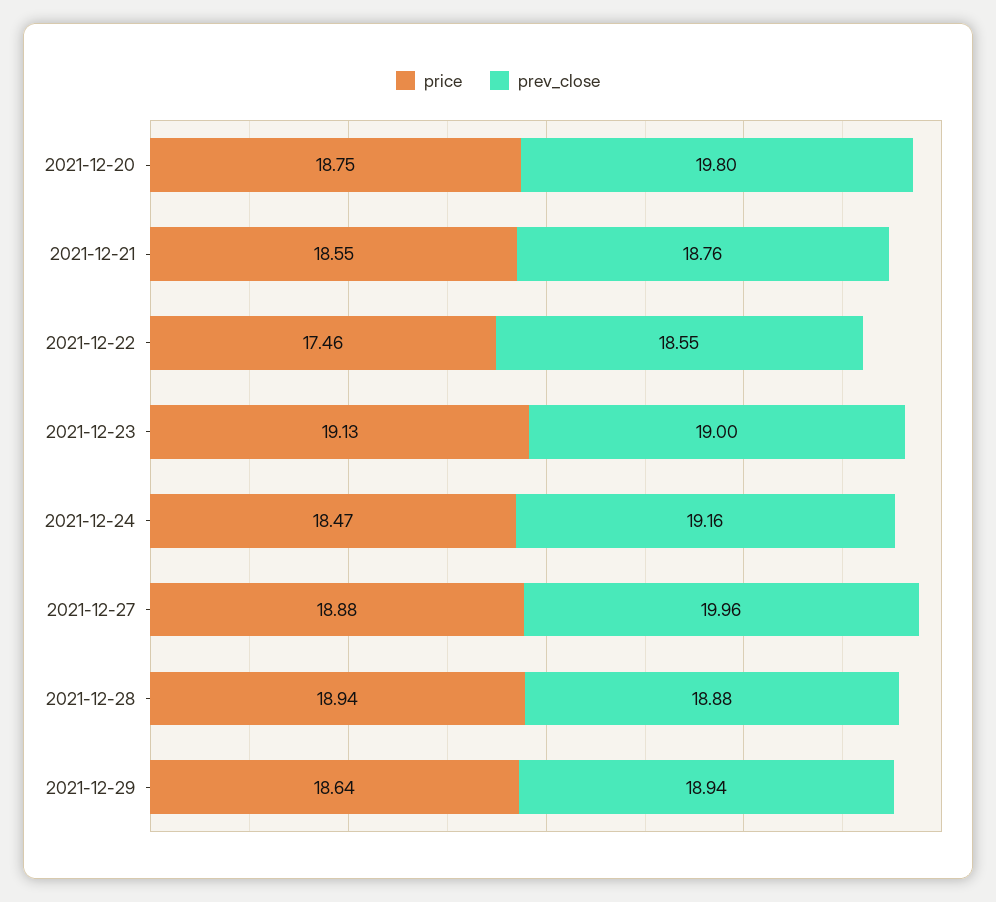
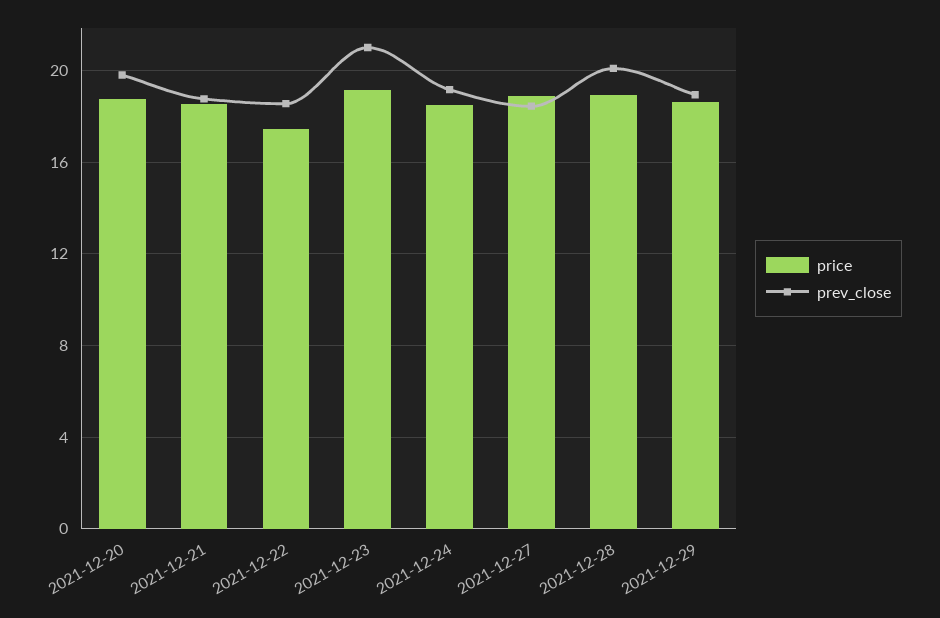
prev_close, 2021-12-23: 19 -> 21
prev_close, 2021-12-27: 19.96 -> 18.5
prev_close, 2021-12-28: 18.88 -> 20

